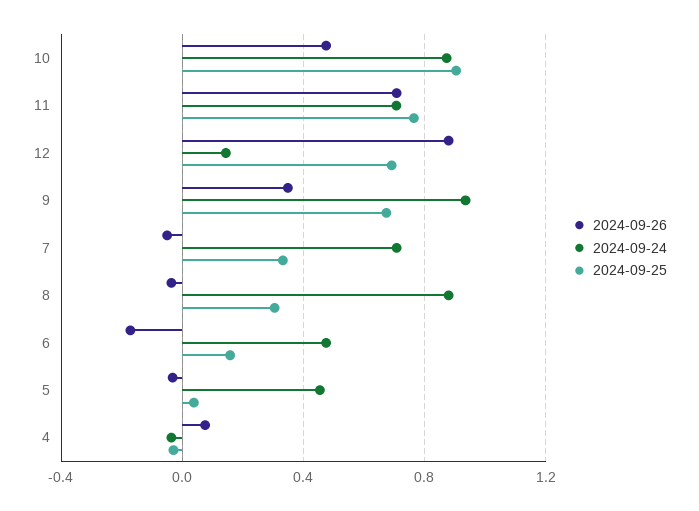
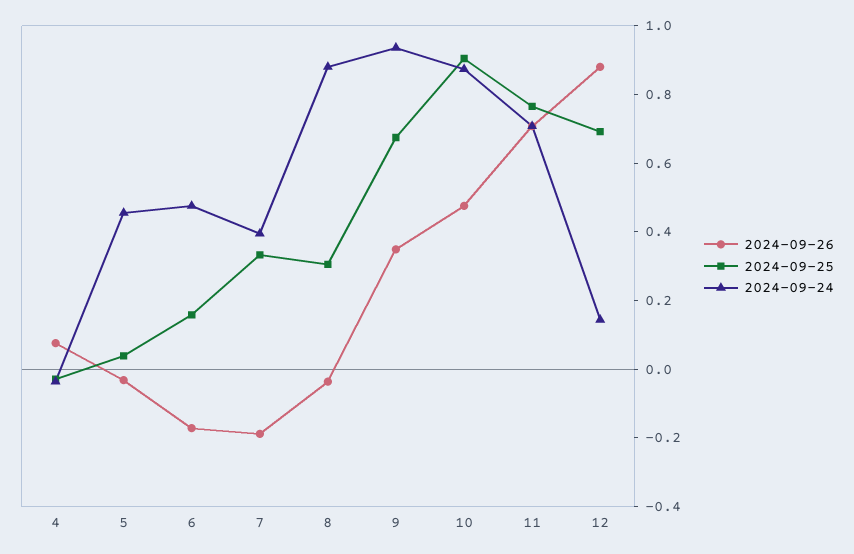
2024-09-26, 7: -0.05 -> -0.2
2024-09-24, 7: 0.7 -> 0.4

